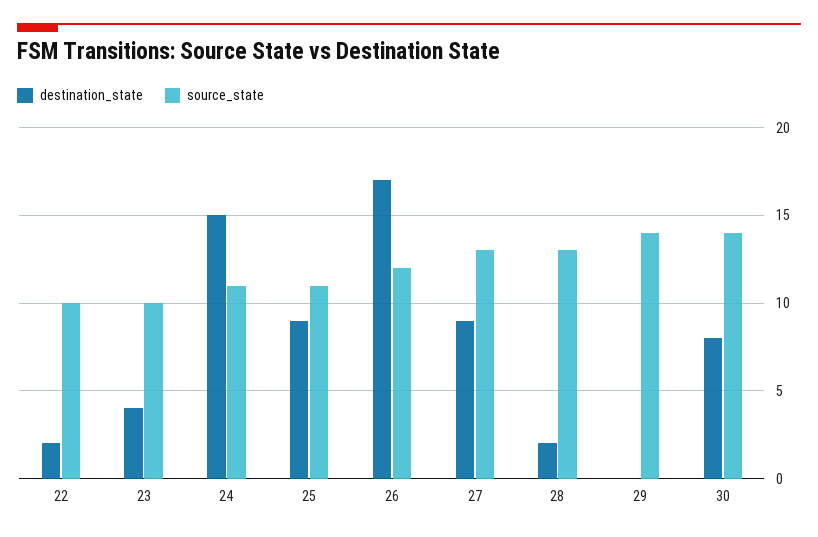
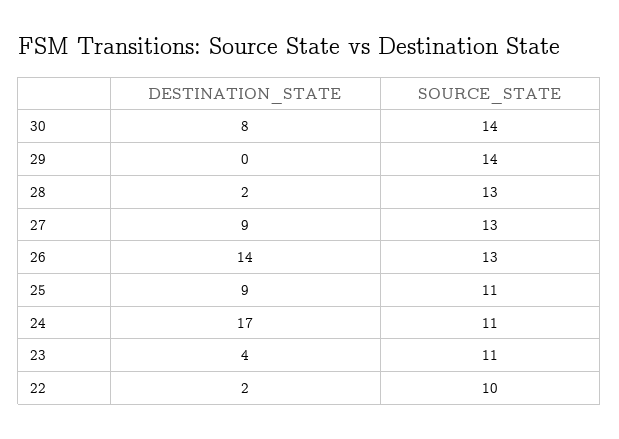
source_state, 23: 10 -> 11
destination_state, 24: 15 -> 17
destination_state, 26: 17 -> 14
source_state, 26: 12 -> 13

